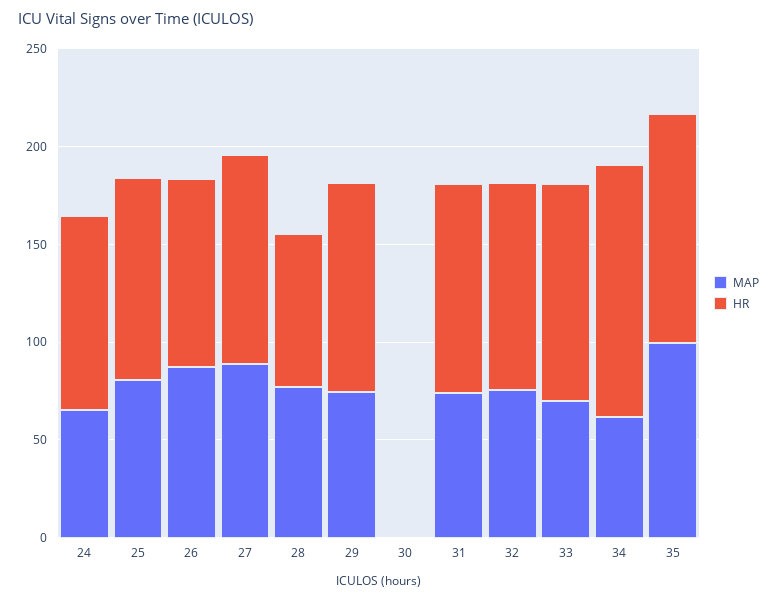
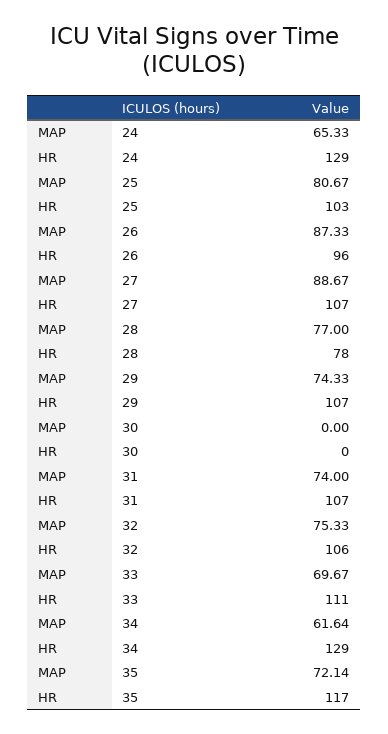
HR, 24: 100 -> 129
MAP, 35: 100 -> 72.14

